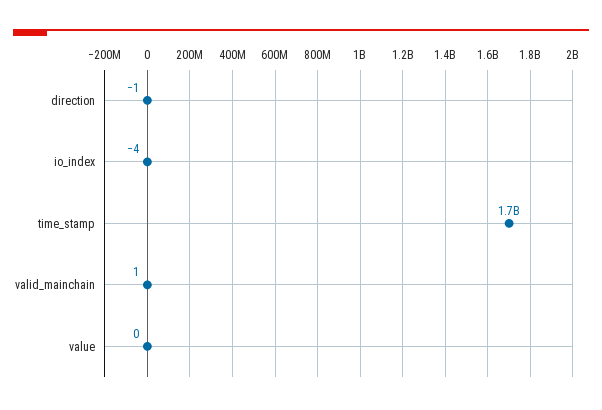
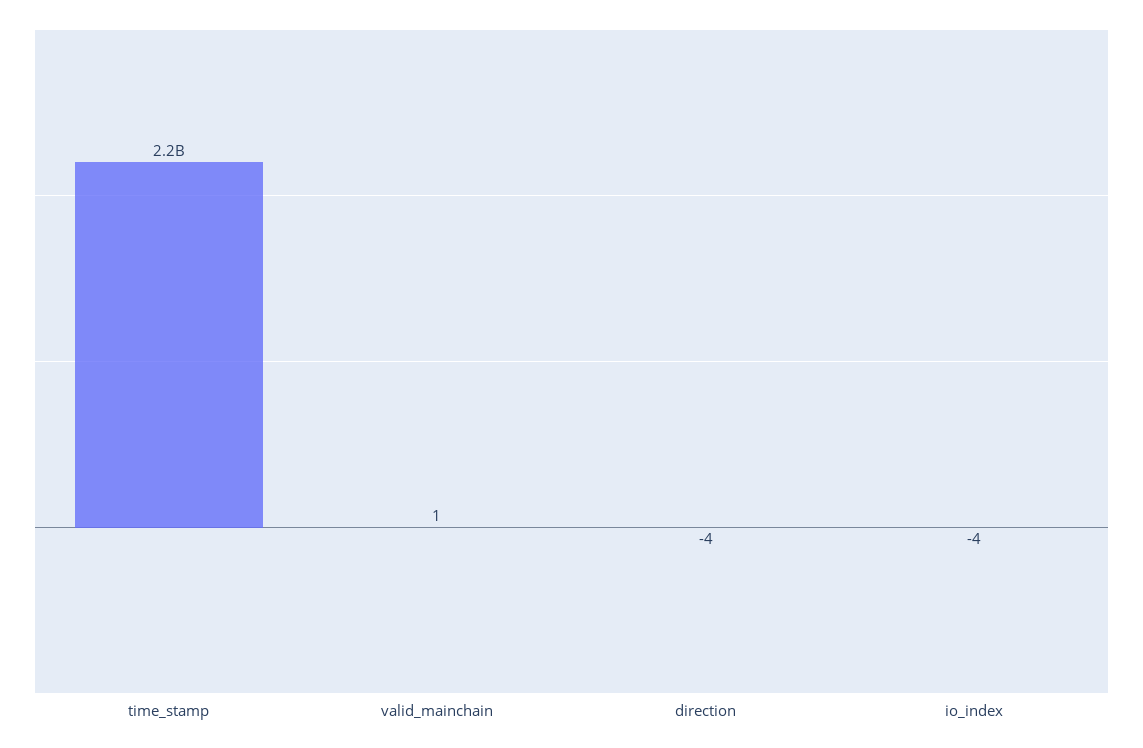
direction: -1 -> -4
time_stamp: 1700000000 -> 2200000000
value: 0 -> none

